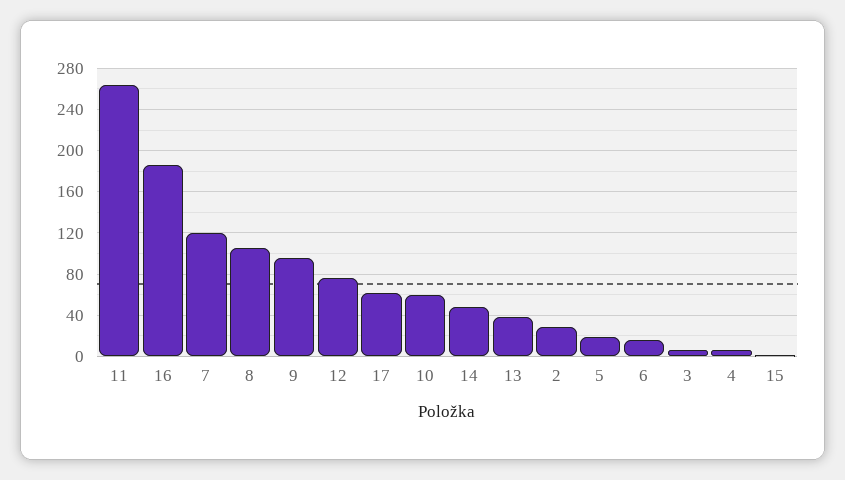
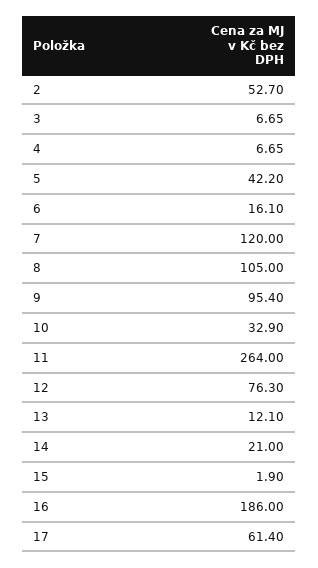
10: 60 -> 32.9
14: 50 -> 21
13: 40 -> 12.1
2: 30 -> 52.7
5: 20 -> 42.2

